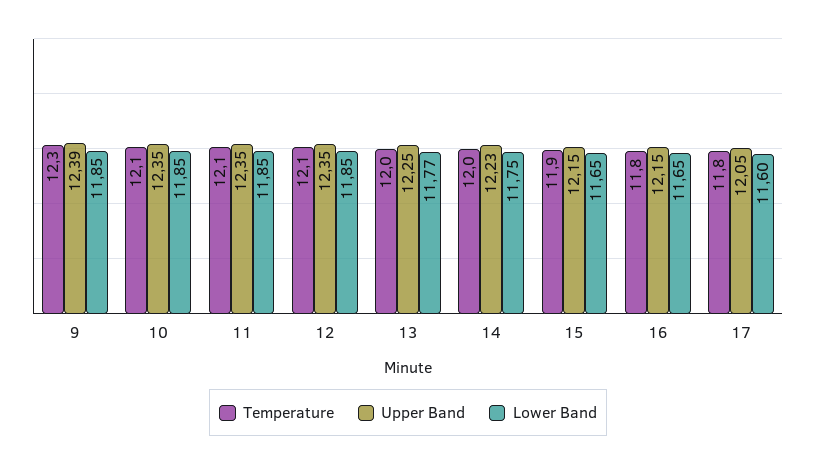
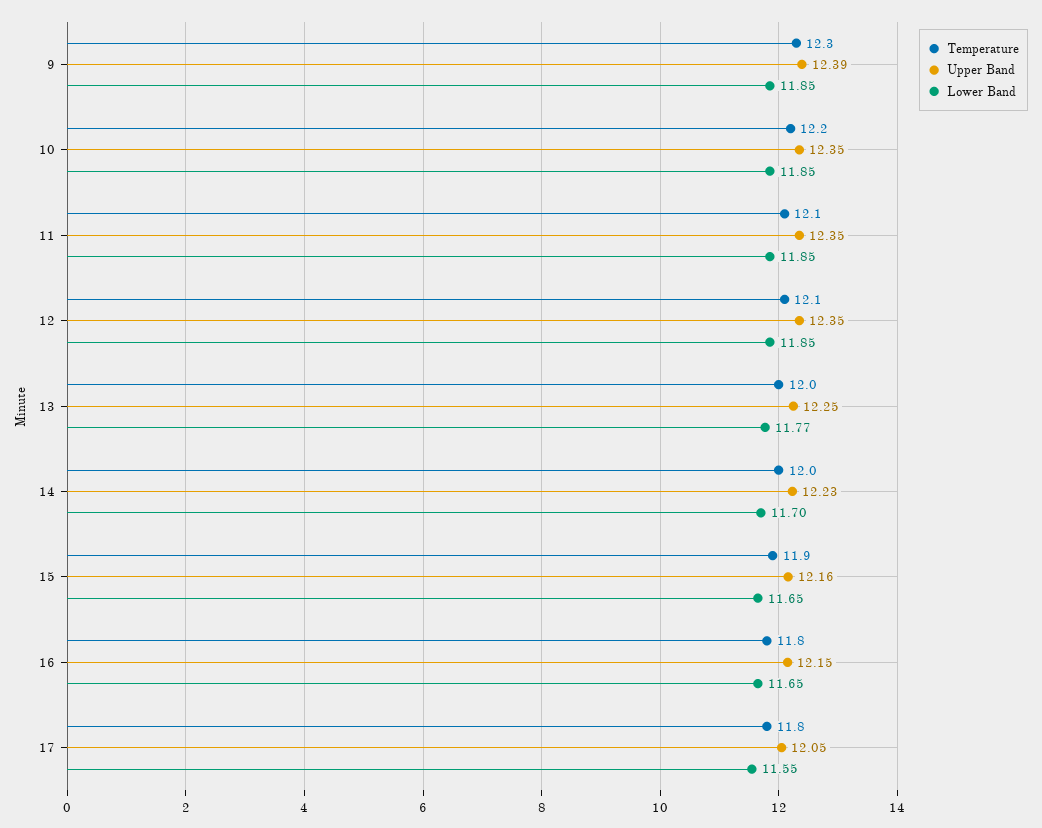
Temperature, 10: 12.1 -> 12.2
Lower Band, 14: 11.75 -> 11.7
Upper Band, 15: 12.15 -> 12.16
Lower Band, 17: 11.6 -> 11.55

